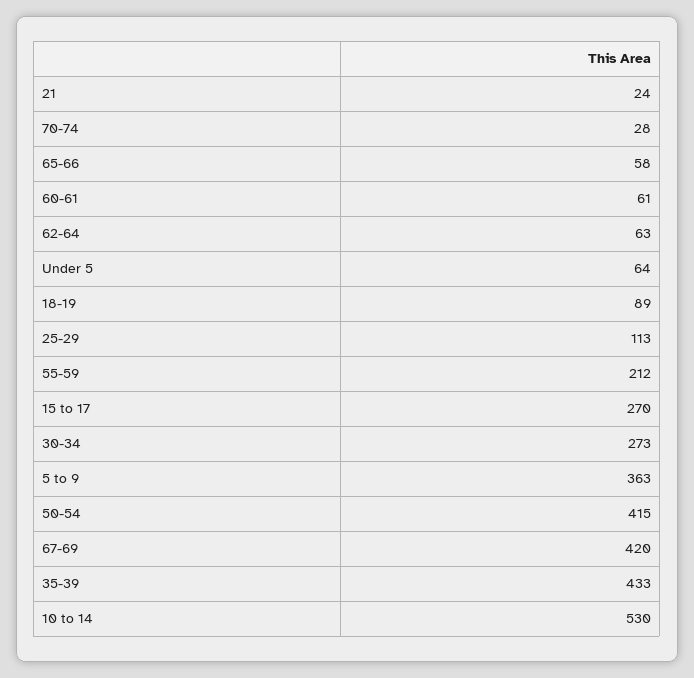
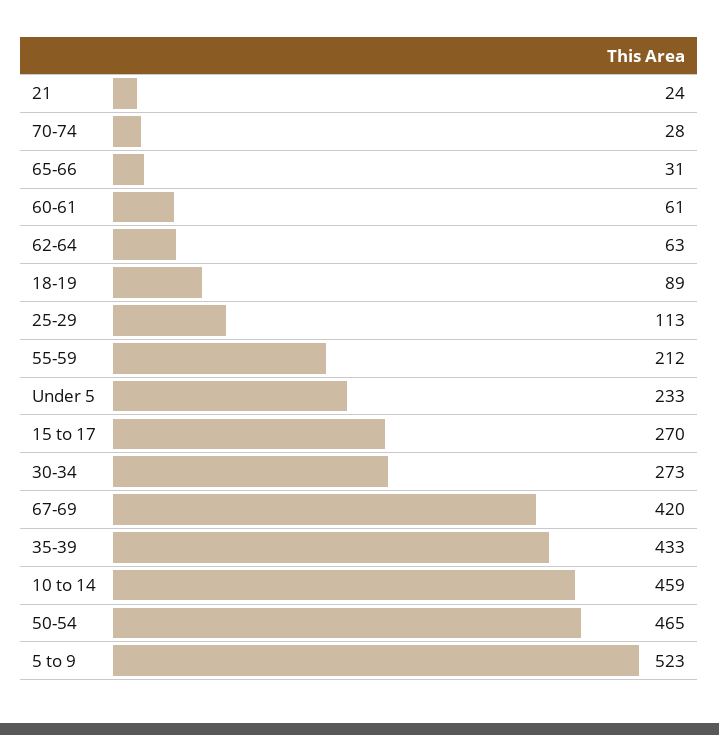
65-66: 58 -> 31
Under 5: 64 -> 233
5 to 9: 363 -> 523
50-54: 415 -> 465
10 to 14: 530 -> 459

